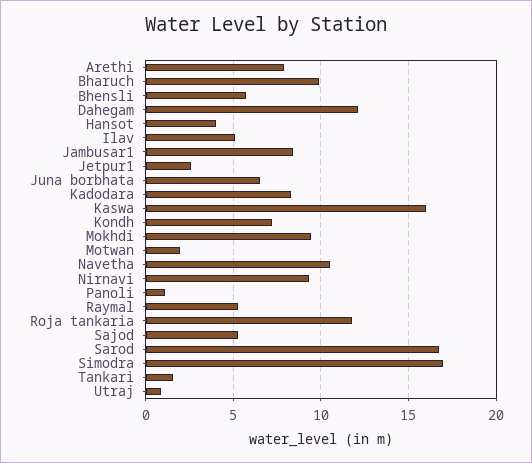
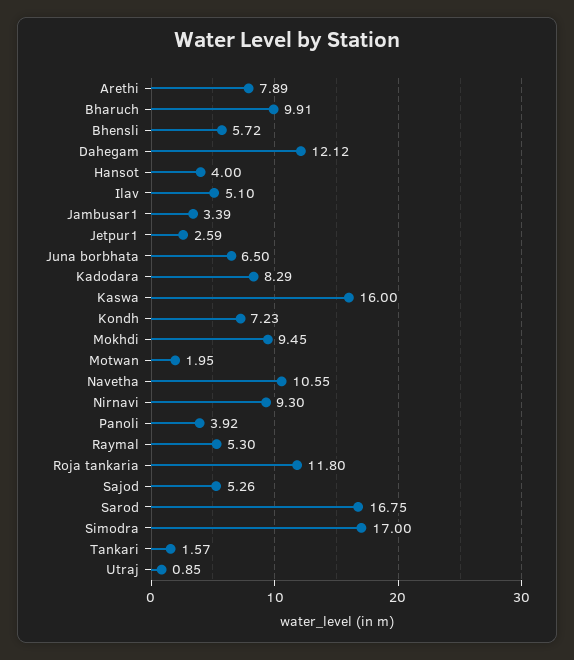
Jambusar1: 8.5 -> 3.39
Panoli: 1 -> 3.92

